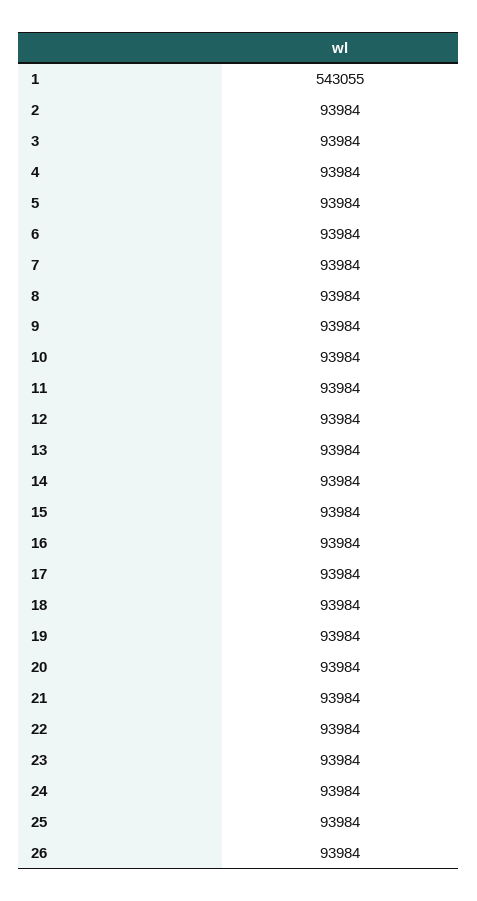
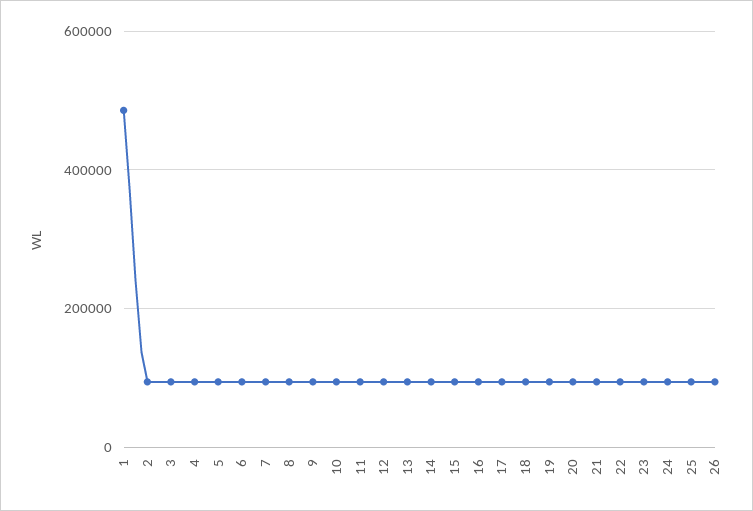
1: 543055 -> 480000

